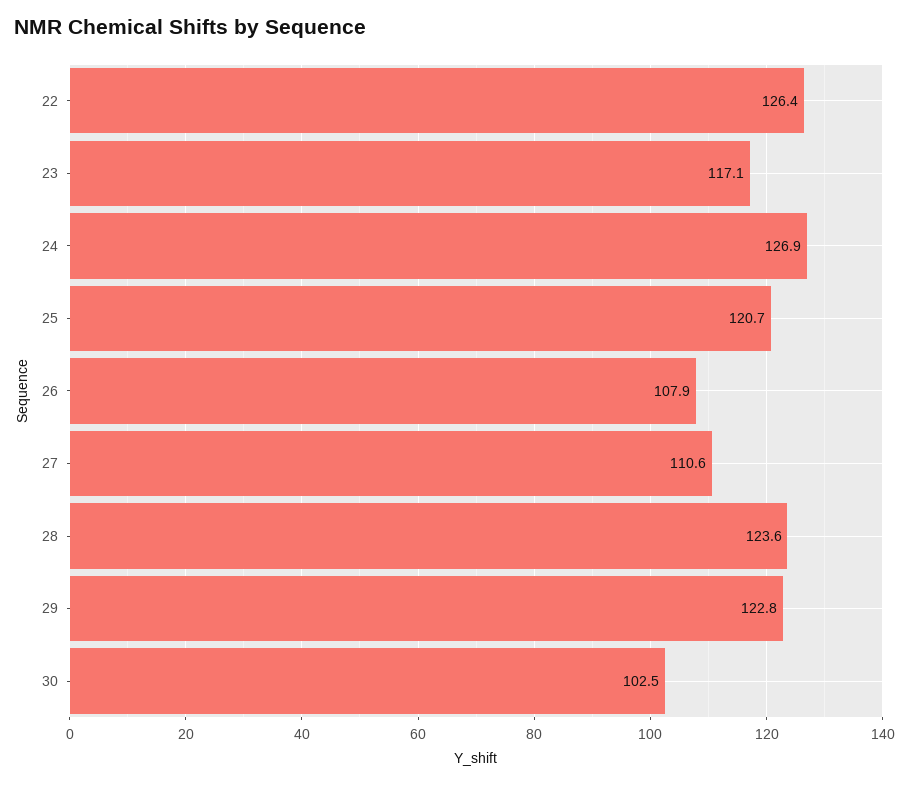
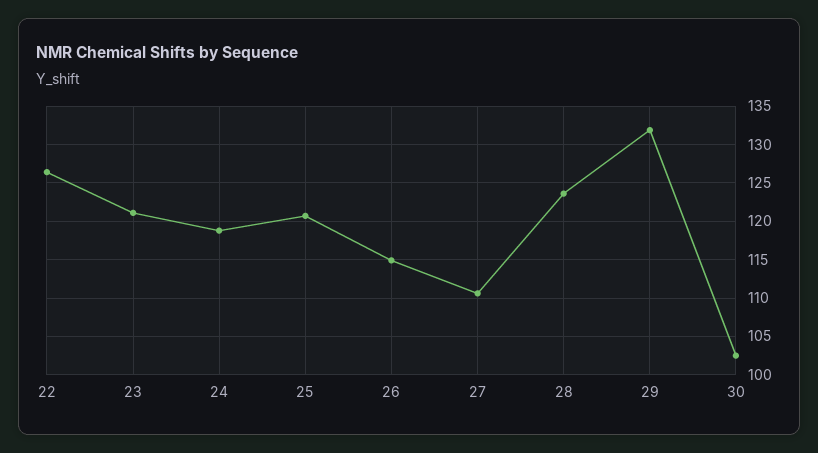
23: 117.1 -> 121
24: 126.9 -> 119
26: 107.9 -> 115
29: 122.8 -> 132

